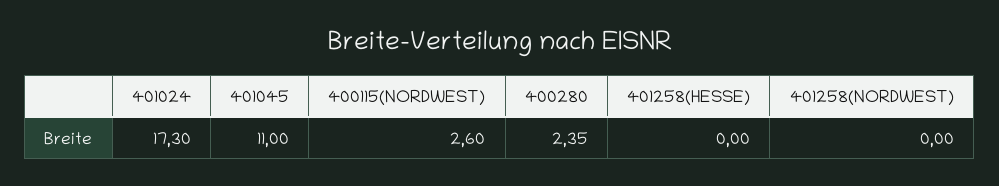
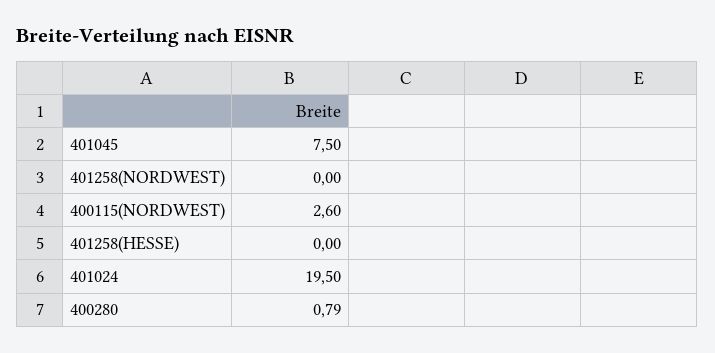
401024: 17.3 -> 19.5
401045: 11 -> 7.5
400280: 2.35 -> 0.79

